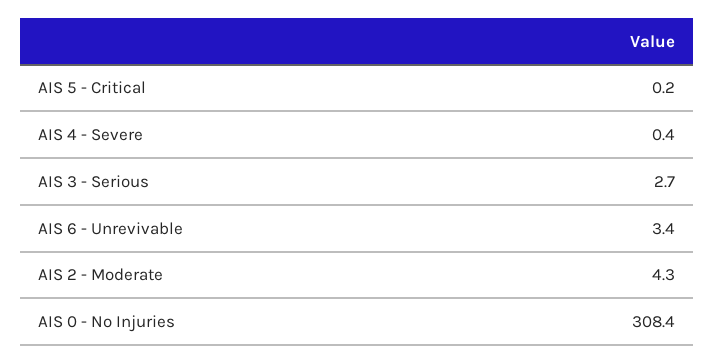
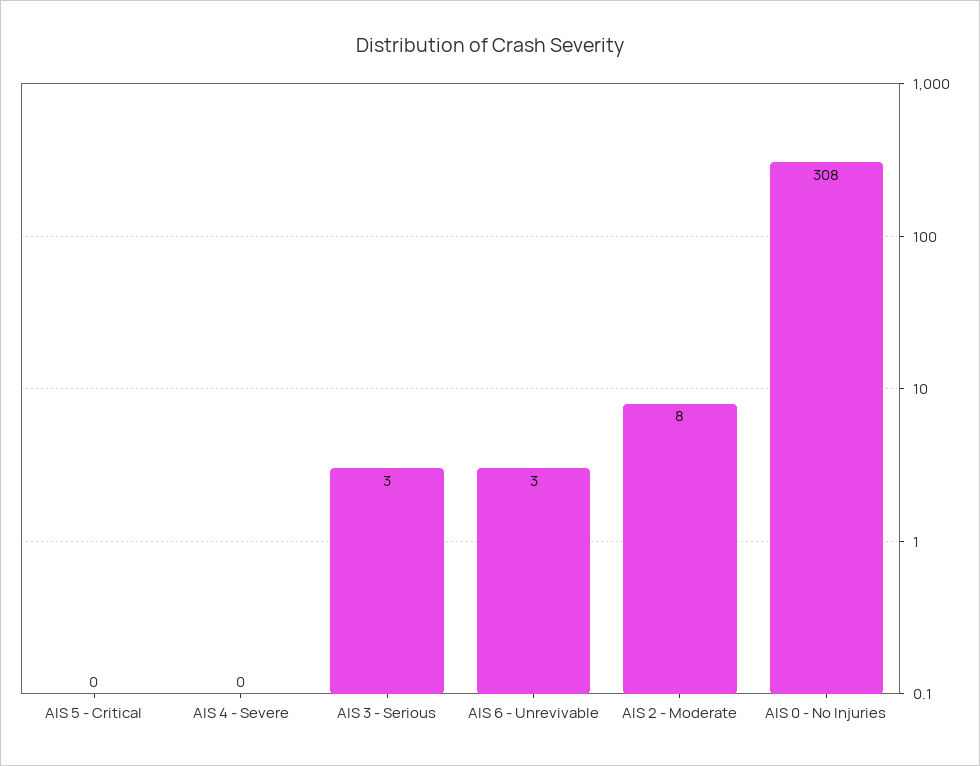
AIS 2 - Moderate: 4.3 -> 8

